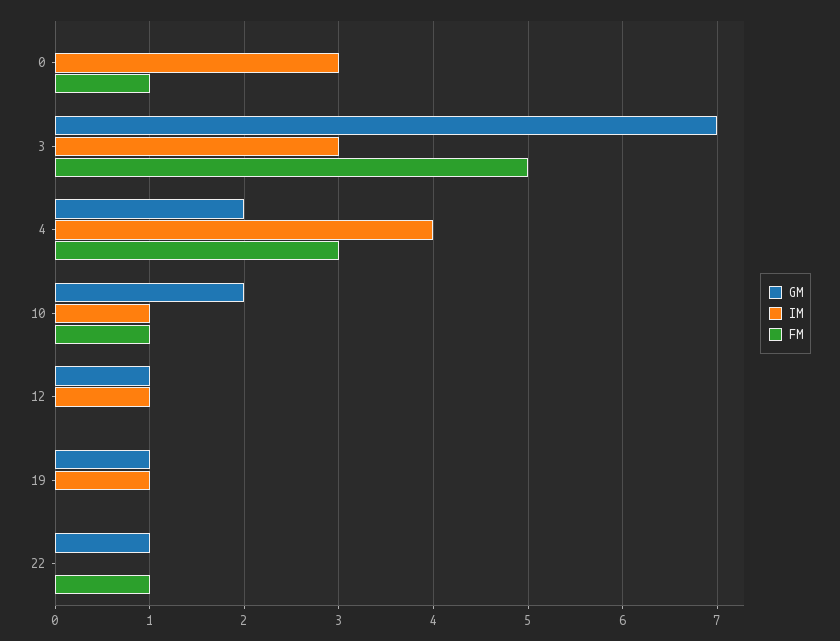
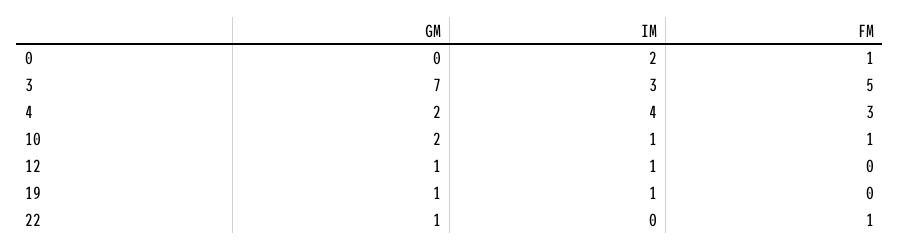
IM, 0: 3 -> 2

